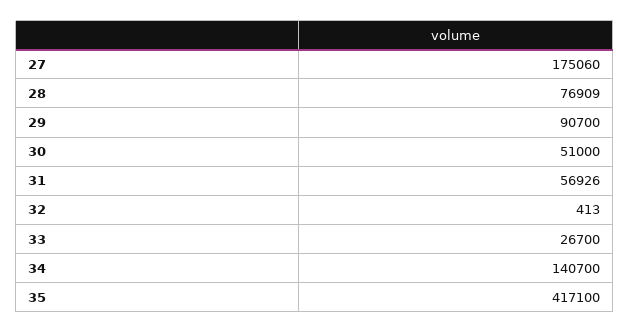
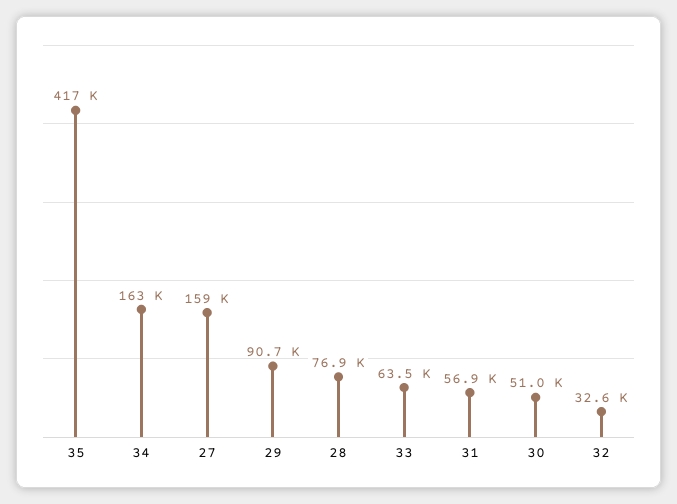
27: 175060 -> 159000
32: 413 -> 32600
33: 26700 -> 63500
34: 140700 -> 163000

